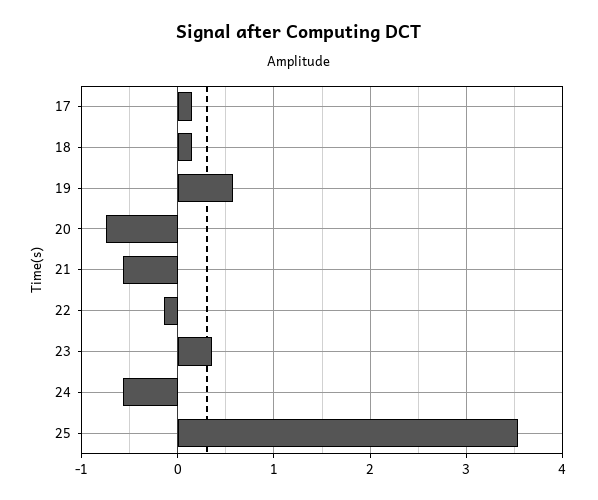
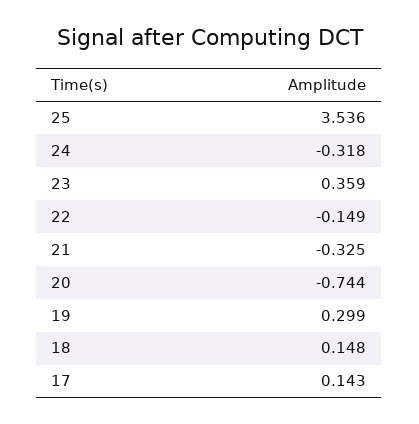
19: 0.6 -> 0.299
21: -0.6 -> -0.325
24: -0.6 -> -0.318

